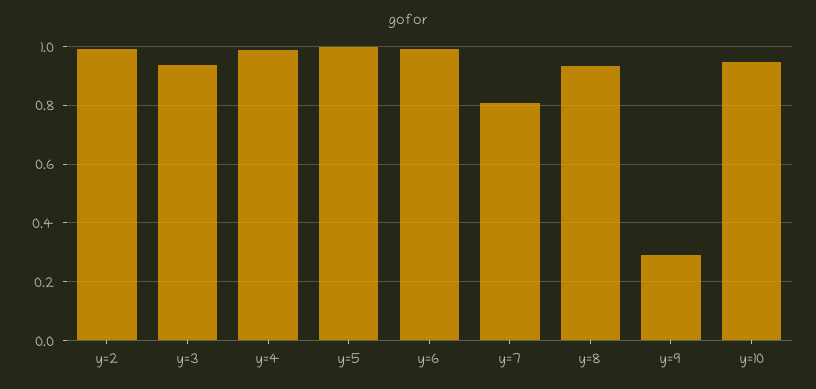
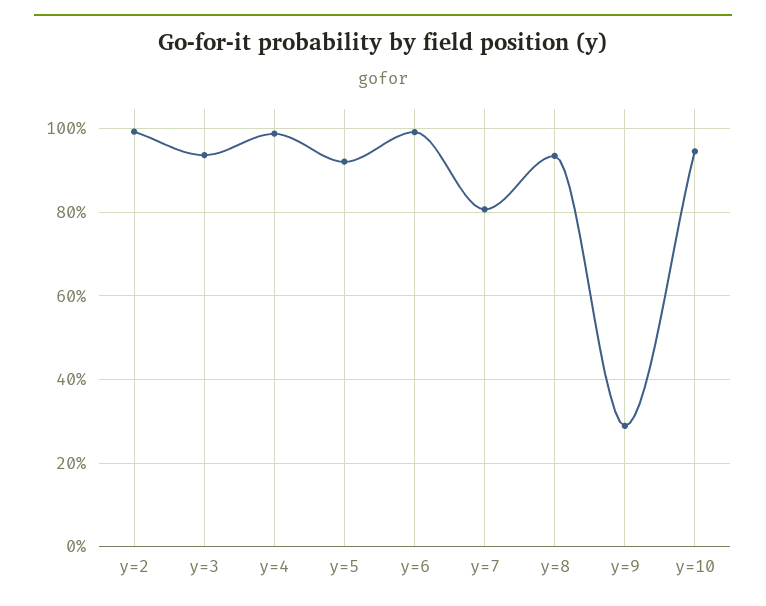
y=5: 1 -> 0.92

